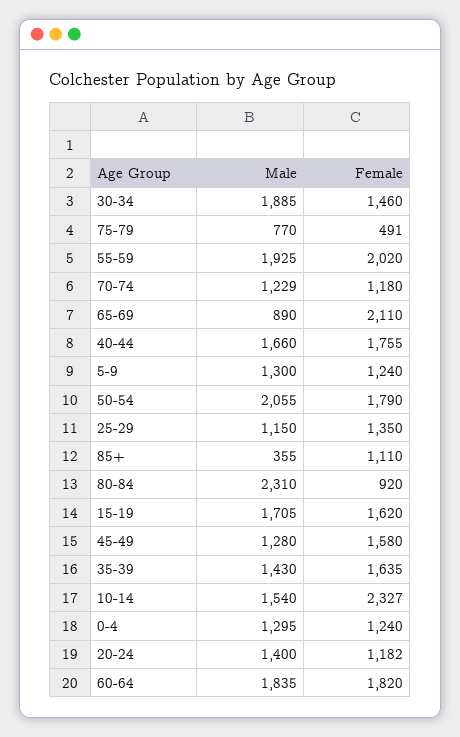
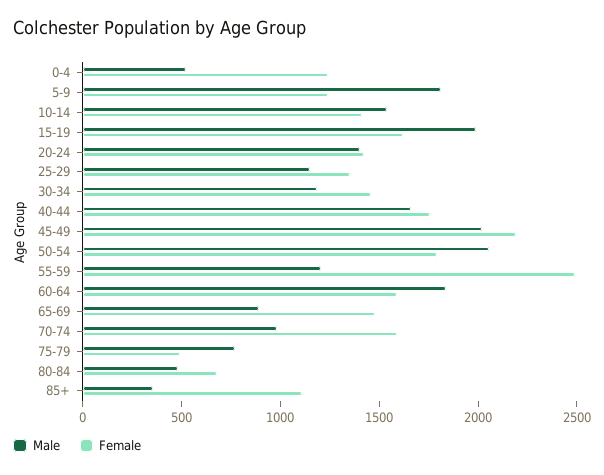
Male, 30-34: 1885 -> 1200
Male, 55-59: 1925 -> 1200
Female, 55-59: 2020 -> 2500
Male, 70-74: 1229 -> 1000
Female, 70-74: 1180 -> 1600
Female, 65-69: 2110 -> 1500
Male, 5-9: 1300 -> 1800
Male, 80-84: 2310 -> 500
Female, 80-84: 920 -> 700
Male, 15-19: 1705 -> 2000
Male, 45-49: 1280 -> 2000
Female, 45-49: 1580 -> 2200
Male, 35-39: 1430 -> none
Female, 35-39: 1635 -> none
Female, 10-14: 2327 -> 1400
Male, 0-4: 1295 -> 500
Female, 20-24: 1182 -> 1400
Female, 60-64: 1820 -> 1600

